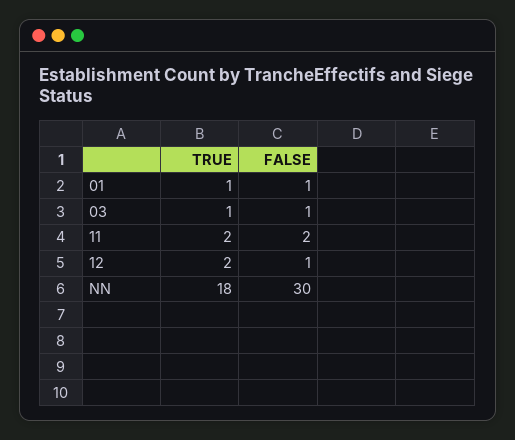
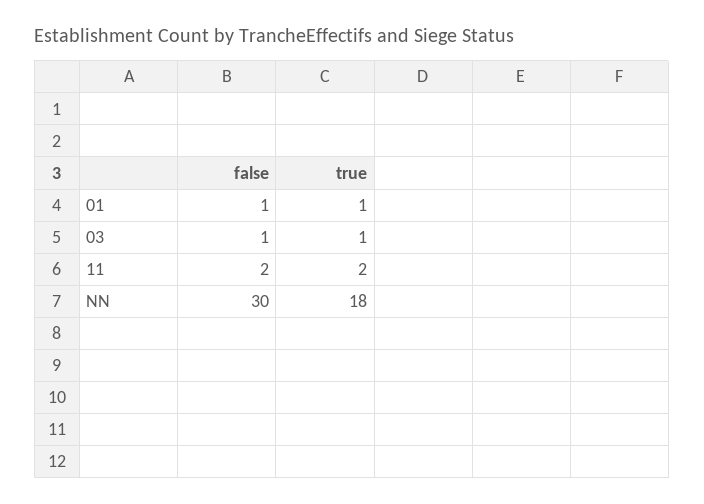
TRUE, 12: 2 -> none
FALSE, 12: 1 -> none

